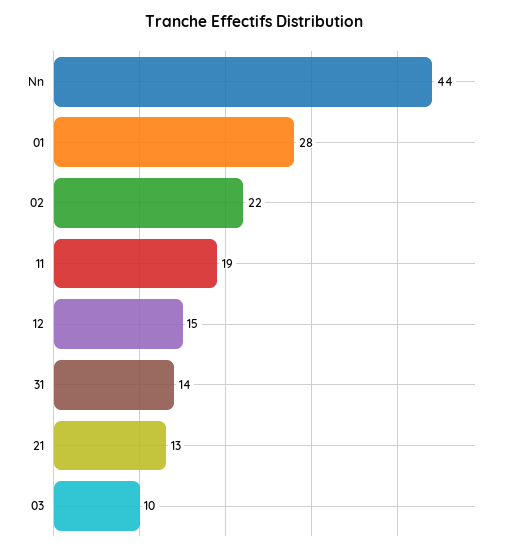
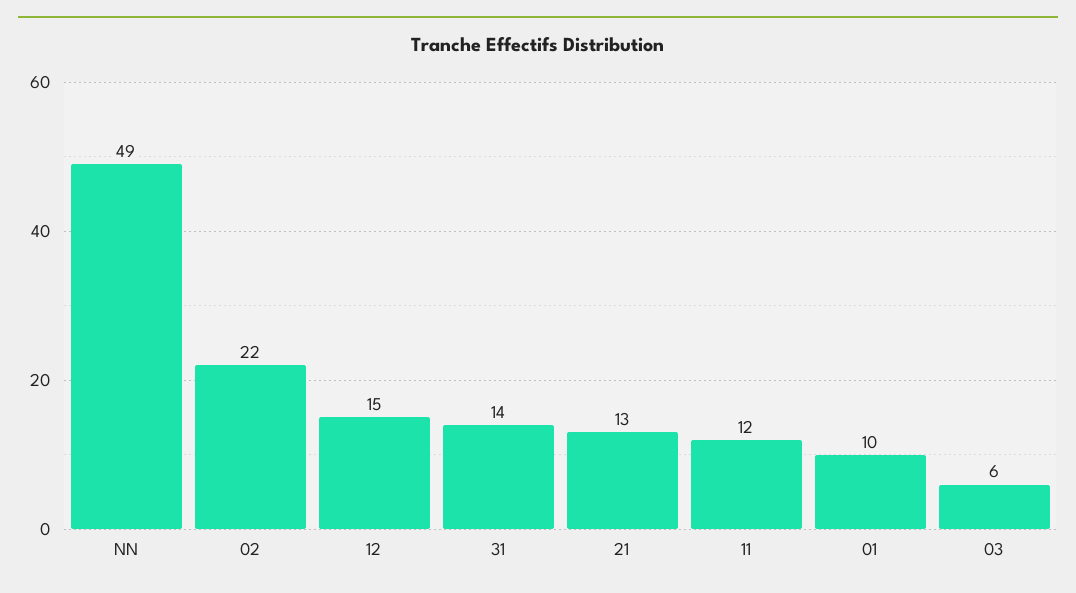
Nn: 44 -> 49
01: 28 -> 10
11: 19 -> 12
03: 10 -> 6

